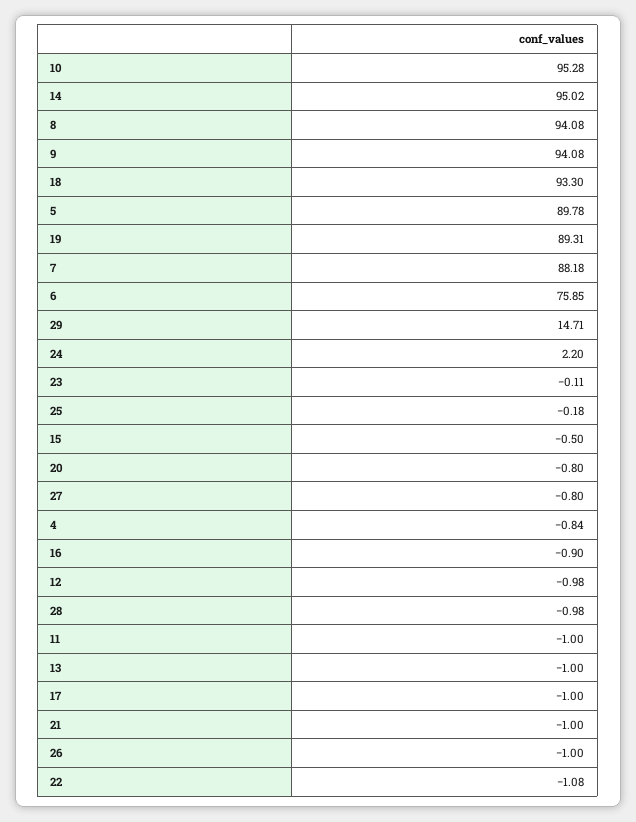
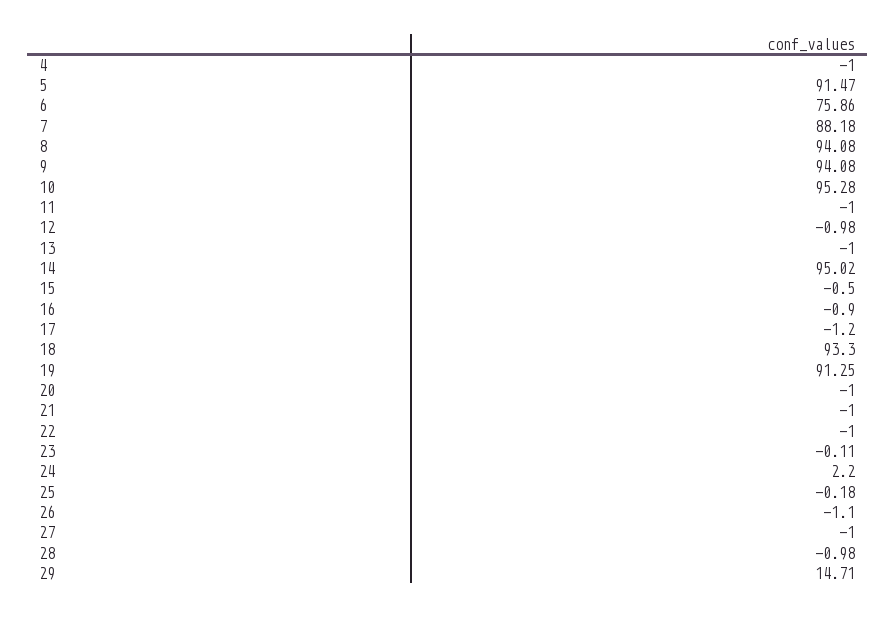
5: 89.78 -> 91.47
19: 89.31 -> 91.25
6: 75.85 -> 75.86
20: -0.8 -> -1
27: -0.8 -> -1
4: -0.84 -> -1
17: -1 -> -1.2
26: -1 -> -1.1
22: -1.08 -> -1

